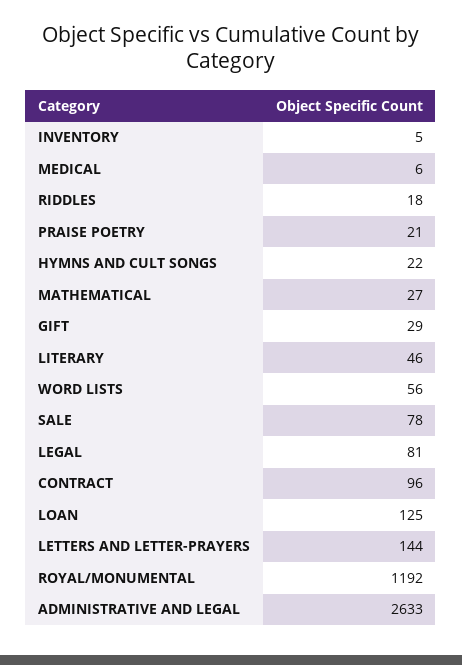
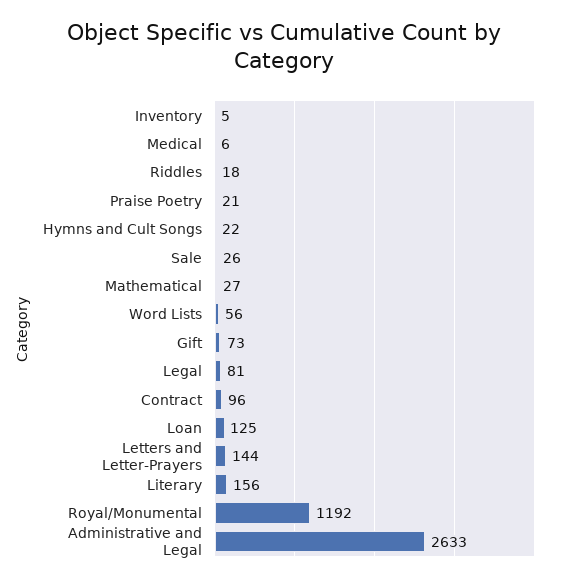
GIFT: 29 -> 73
LITERARY: 46 -> 156
SALE: 78 -> 26

